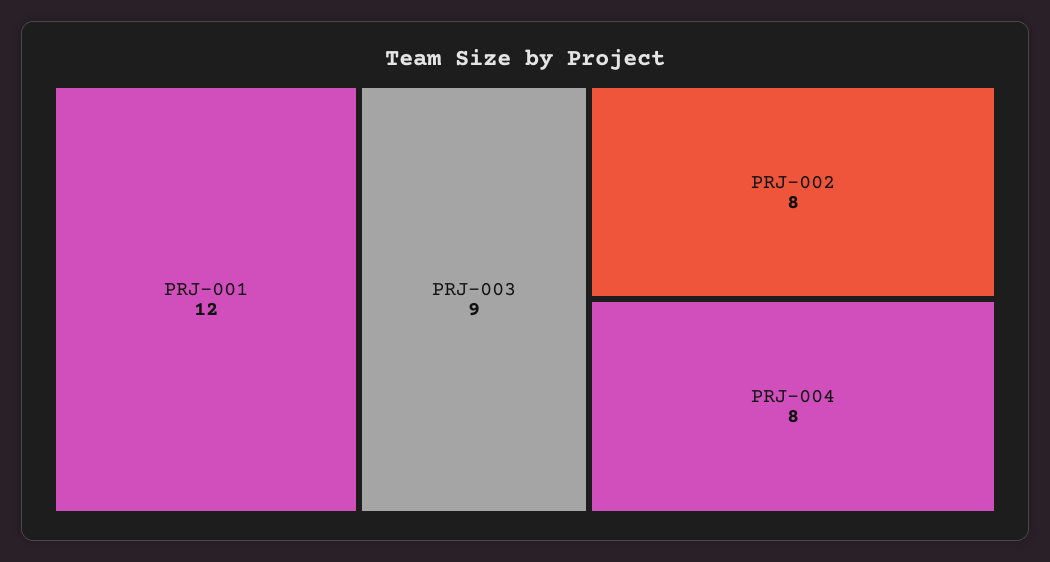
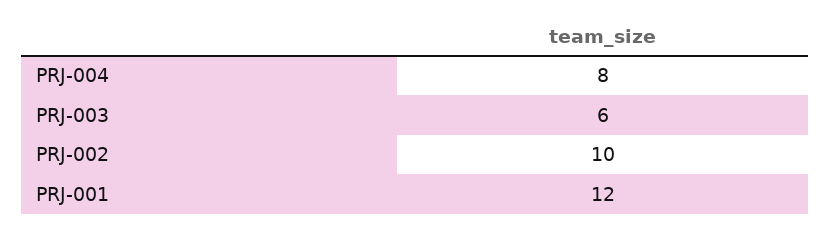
PRJ-003: 9 -> 6
PRJ-002: 8 -> 10

